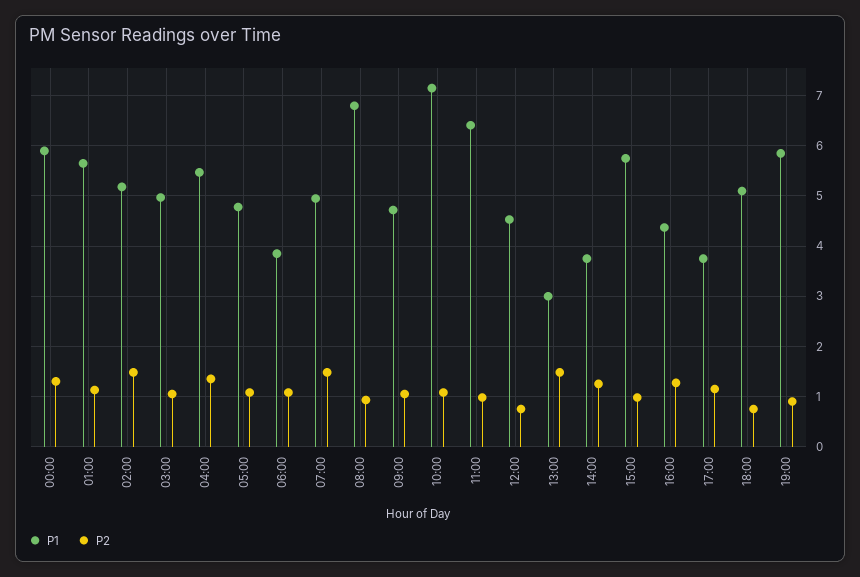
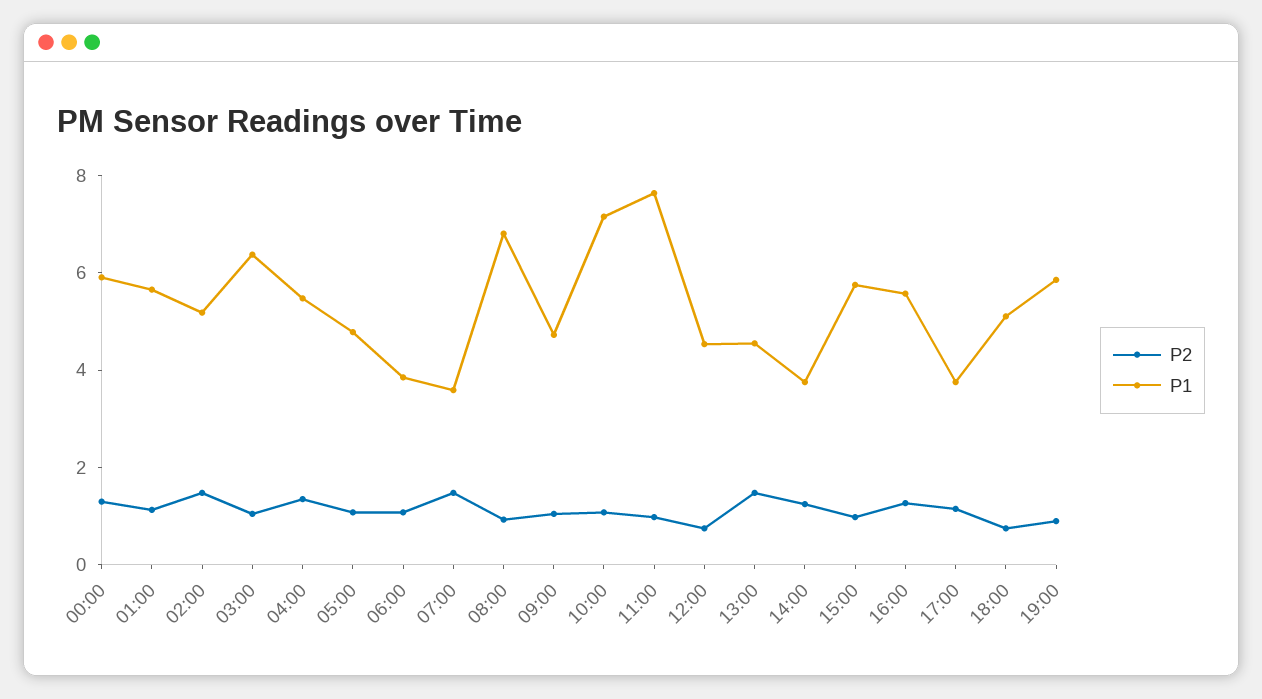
P1, 03:00: 5 -> 6.5
P1, 07:00: 5 -> 3.5
P1, 11:00: 6.4 -> 7.5
P1, 13:00: 3 -> 4.5
P1, 16:00: 4.4 -> 5.5

